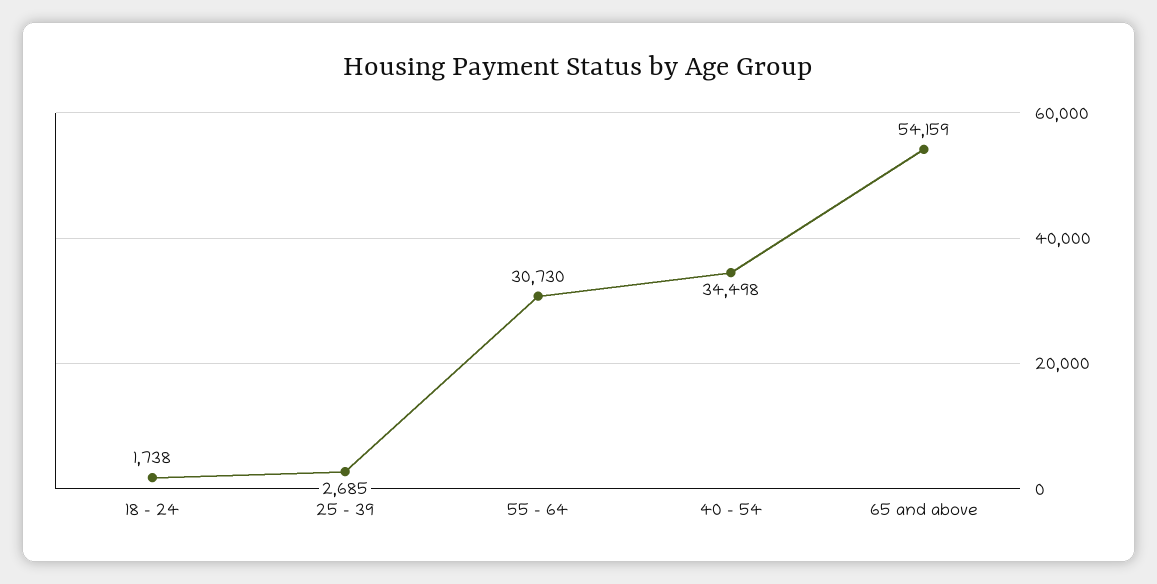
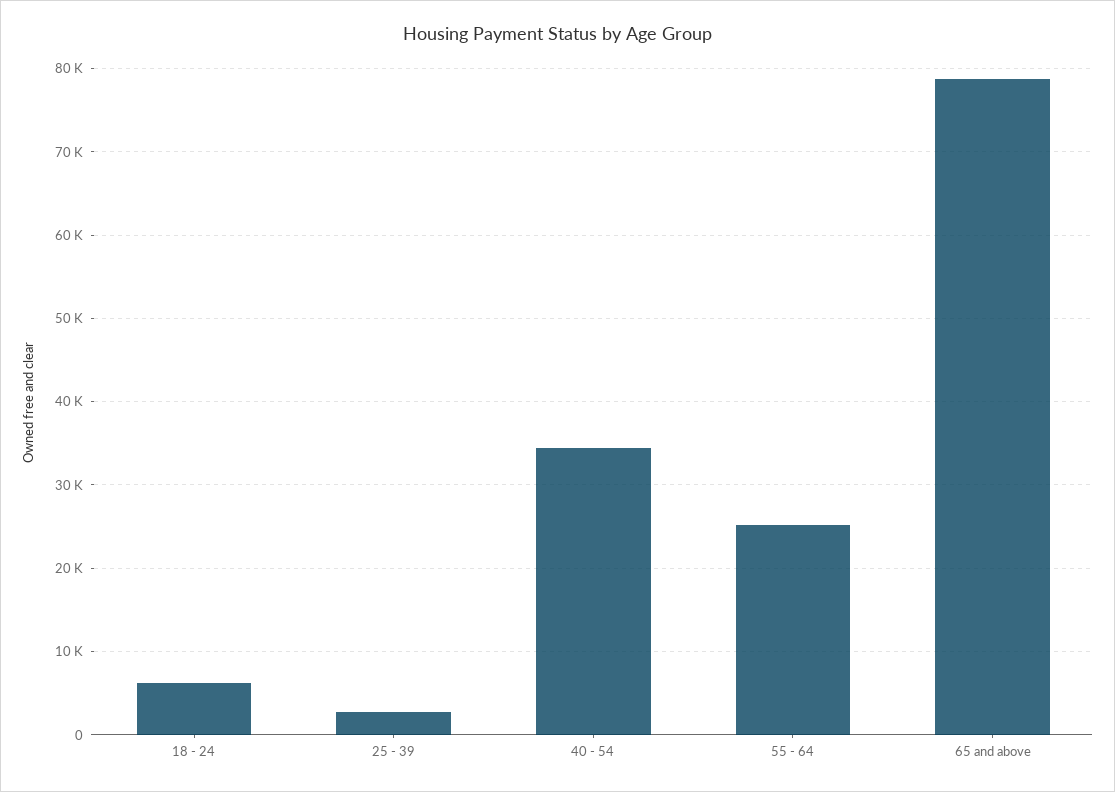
18 - 24: 1738 -> 6000
55 - 64: 30730 -> 25000
65 and above: 54159 -> 79000

